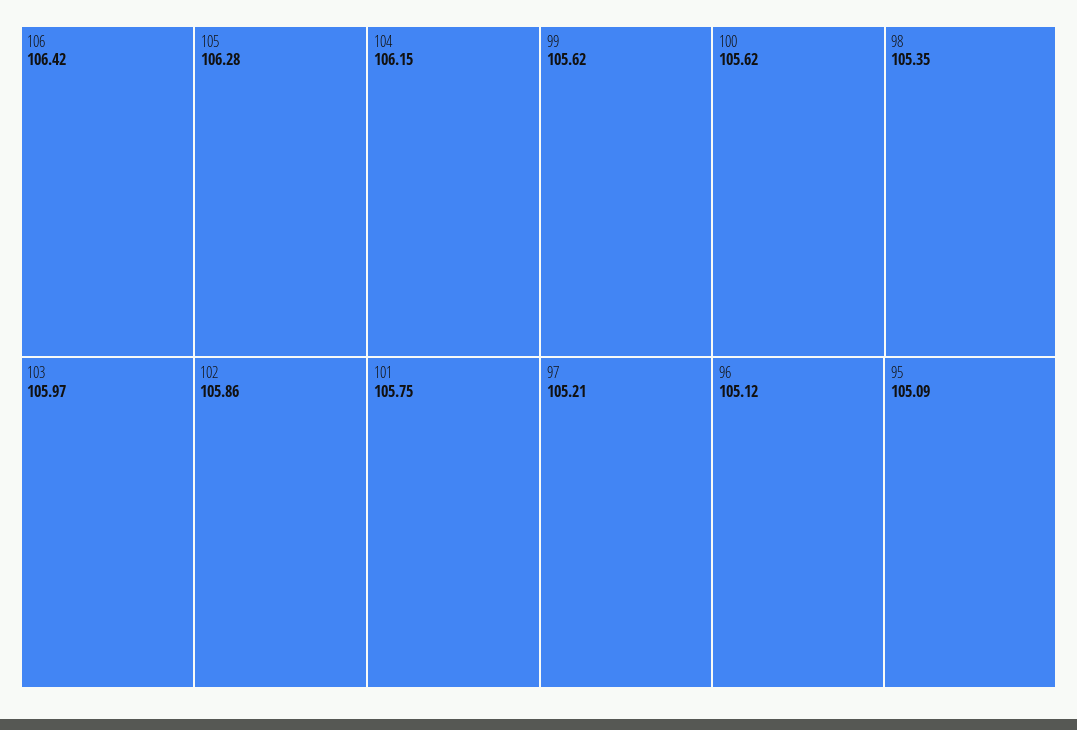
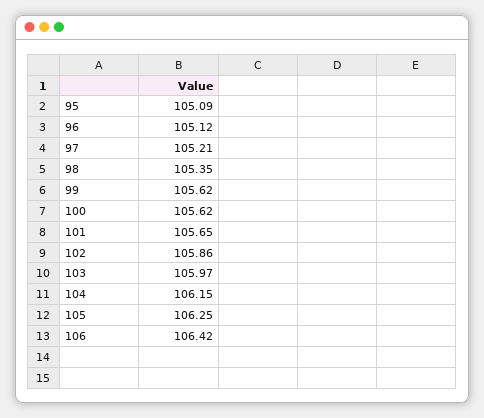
105: 106.28 -> 106.25
101: 105.75 -> 105.65

